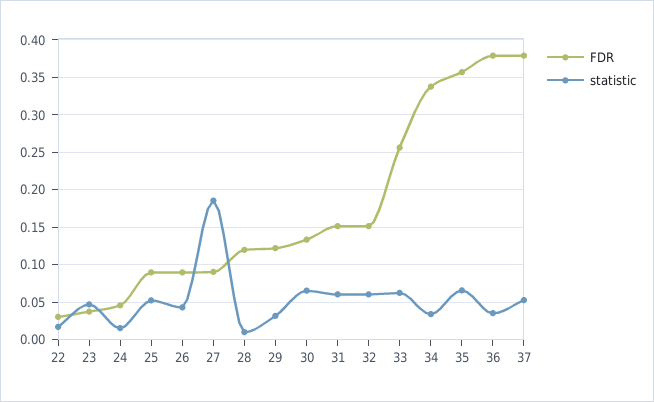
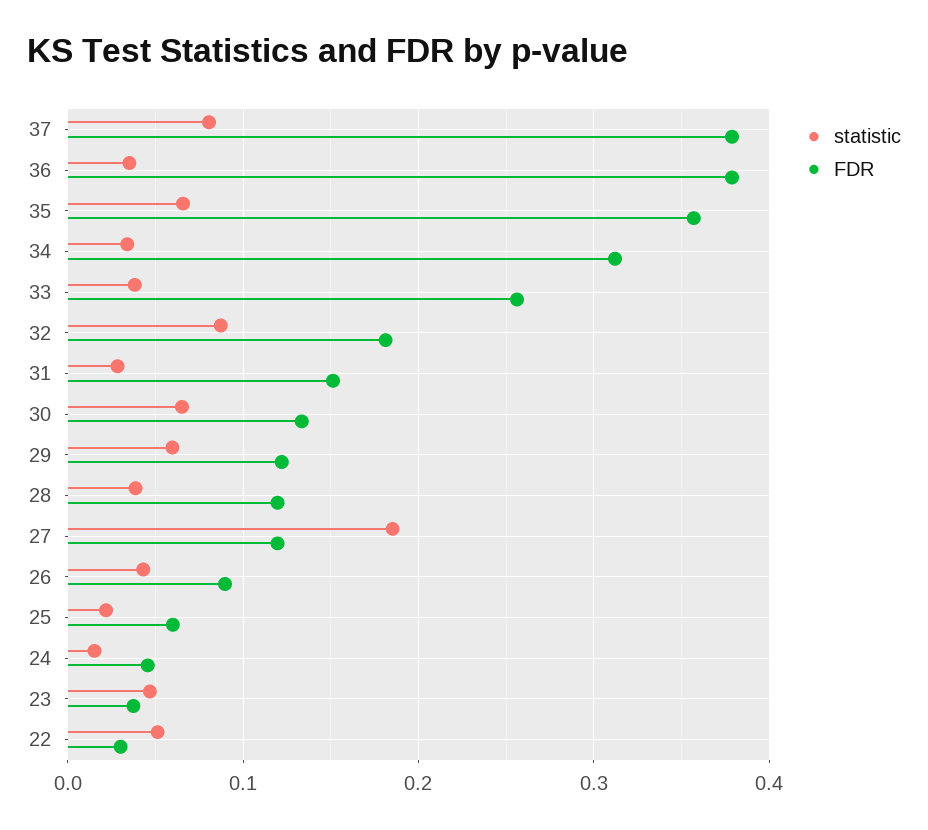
statistic, 22: 0.02 -> 0.05
FDR, 25: 0.09 -> 0.06
statistic, 25: 0.05 -> 0.02
FDR, 27: 0.09 -> 0.12
statistic, 28: 0.01 -> 0.04
statistic, 29: 0.03 -> 0.06
statistic, 31: 0.06 -> 0.03
FDR, 32: 0.15 -> 0.18
statistic, 32: 0.06 -> 0.09
statistic, 33: 0.06 -> 0.04
FDR, 34: 0.34 -> 0.31
statistic, 37: 0.05 -> 0.08

